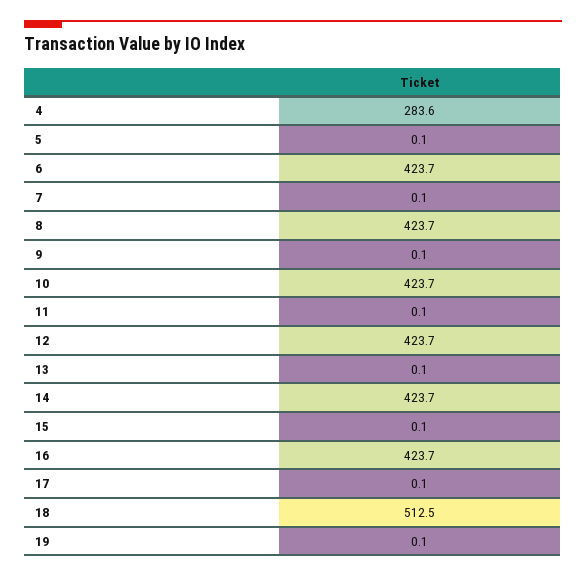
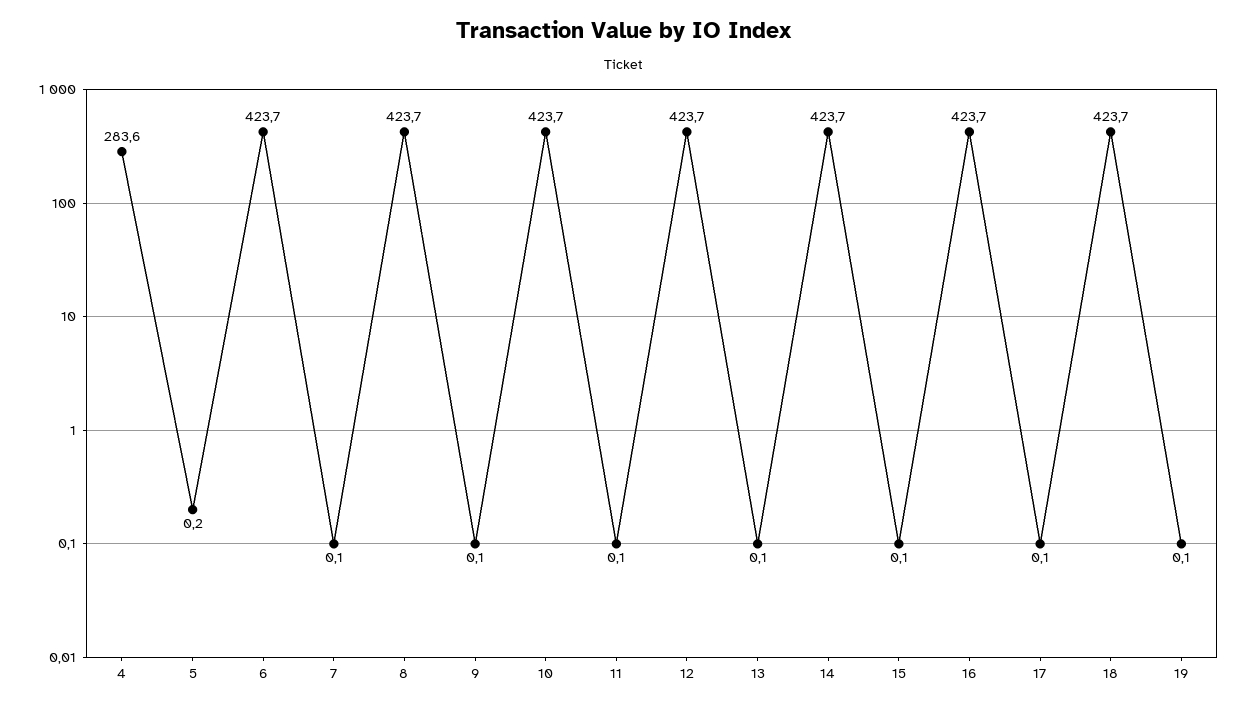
5: 0.1 -> 0.2
18: 512.5 -> 423.7

